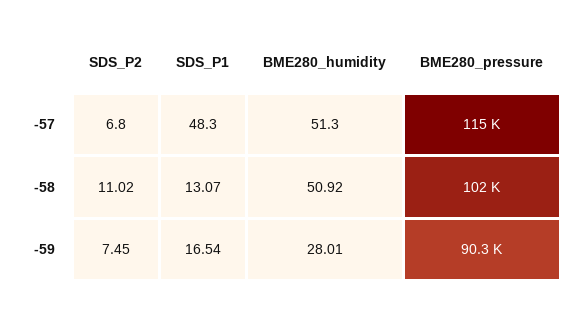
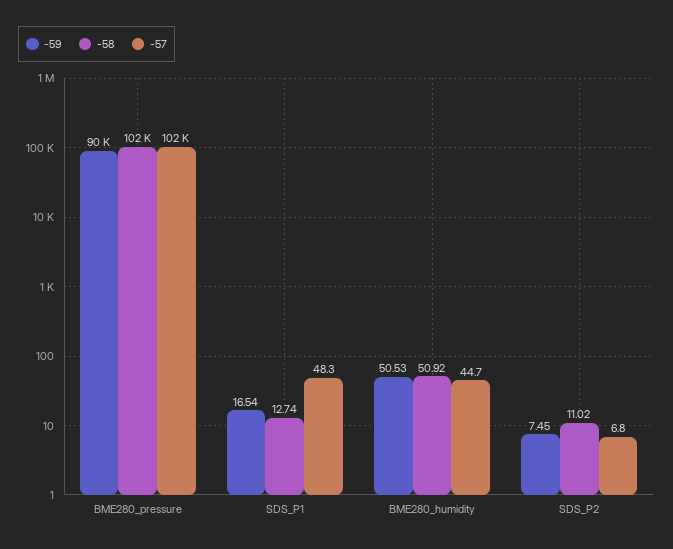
-57, BME280_humidity: 51.3 -> 44.7
-57, BME280_pressure: 115000 -> 102000
-58, SDS_P1: 13.07 -> 12.74
-59, BME280_humidity: 28.01 -> 50.53

